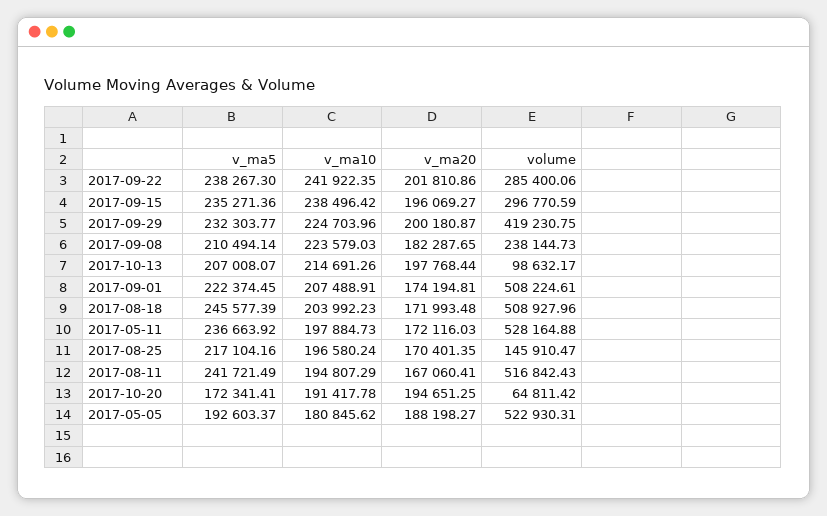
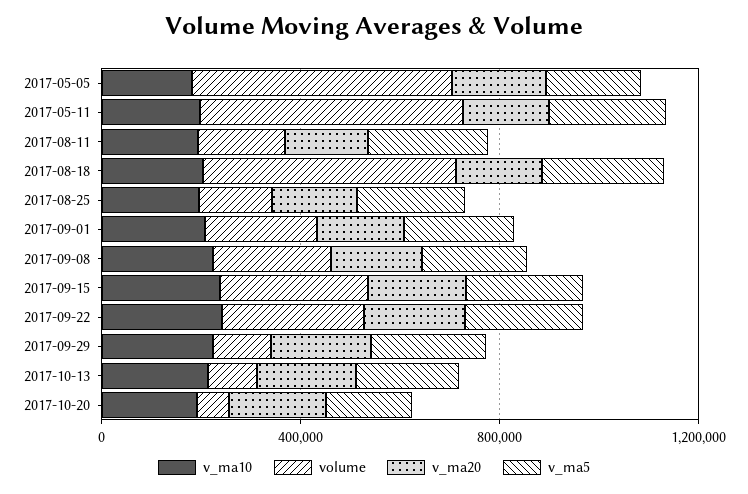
volume, 2017-09-29: 419230.75 -> 100000
volume, 2017-09-01: 508224.61 -> 200000
volume, 2017-08-11: 516842.43 -> 200000

